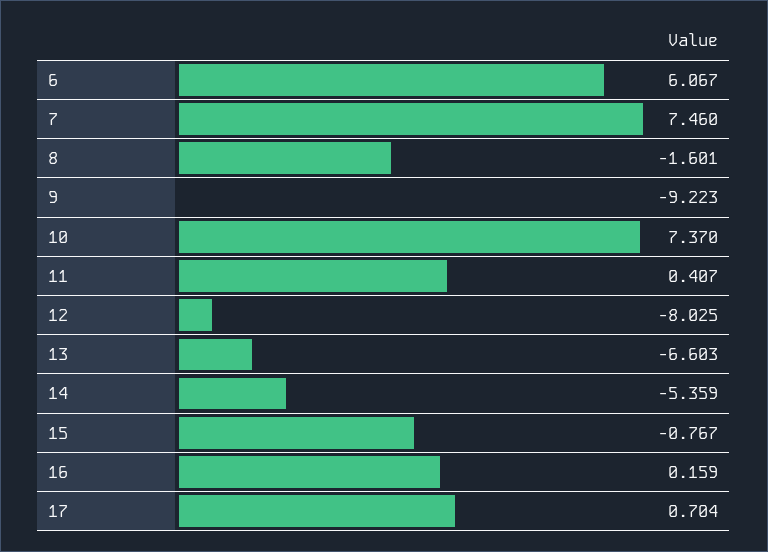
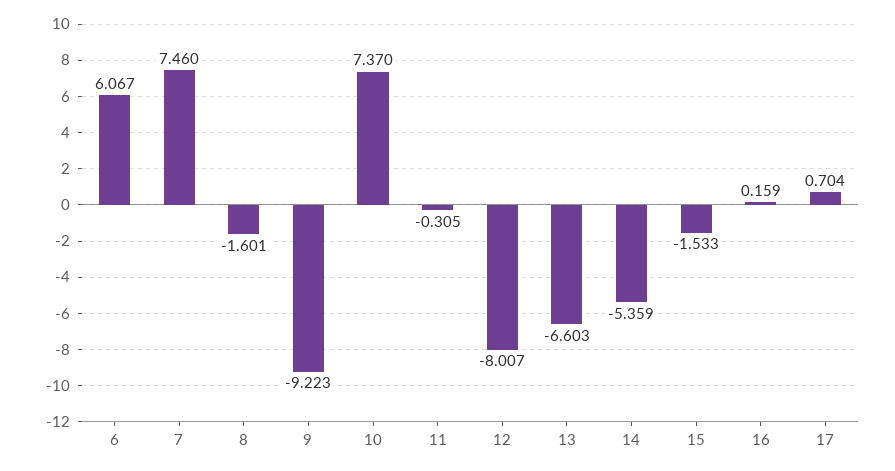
11: 0.407 -> -0.305
12: -8.025 -> -8.007
15: -0.767 -> -1.533

